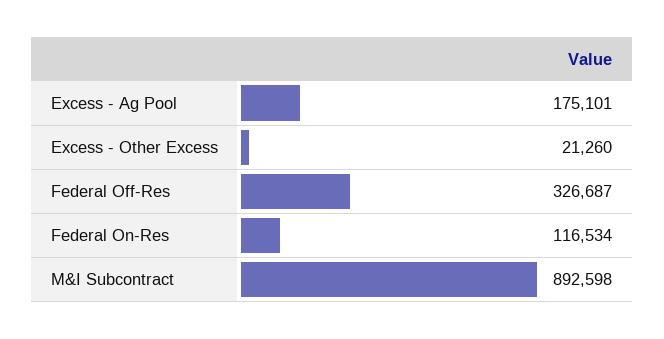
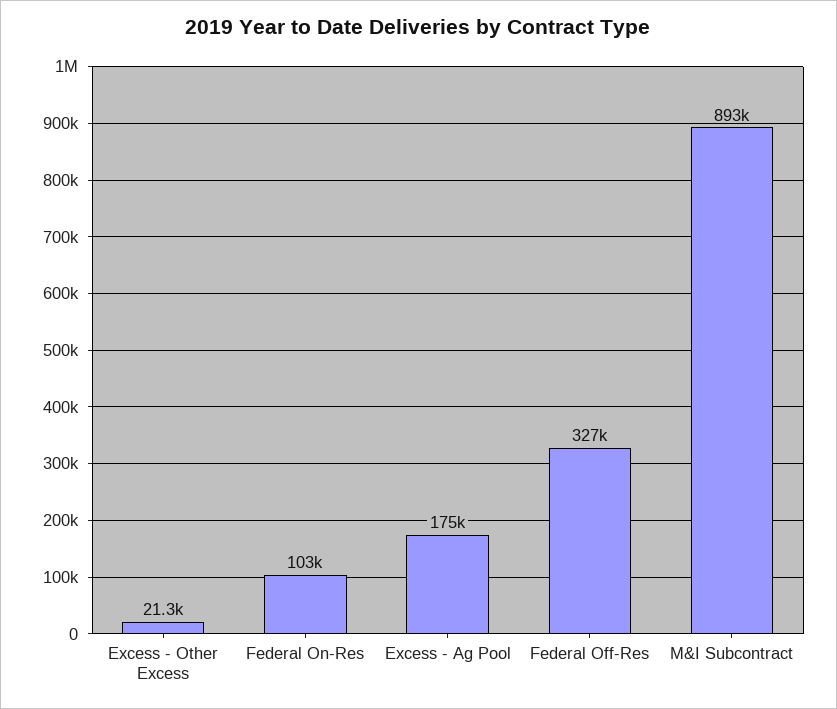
Federal On-Res: 116534 -> 103000

